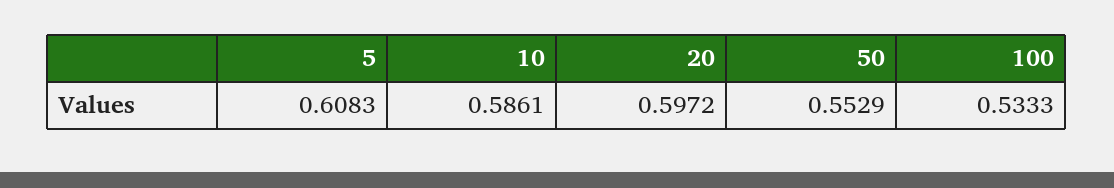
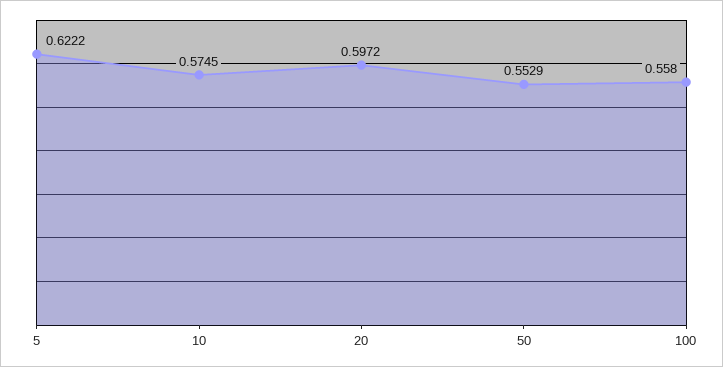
5: 0.6083 -> 0.6222
10: 0.5861 -> 0.5745
100: 0.5333 -> 0.558

